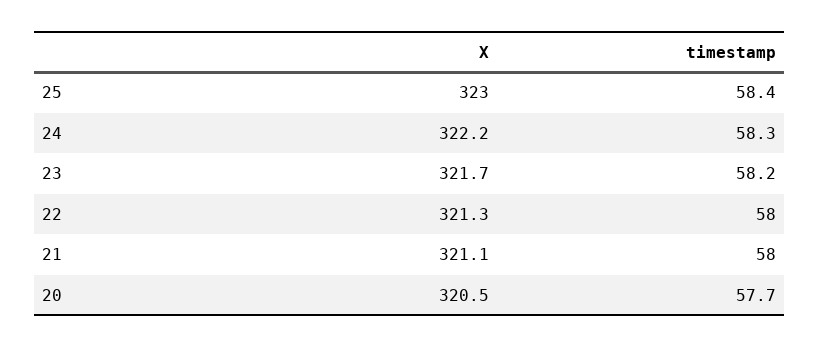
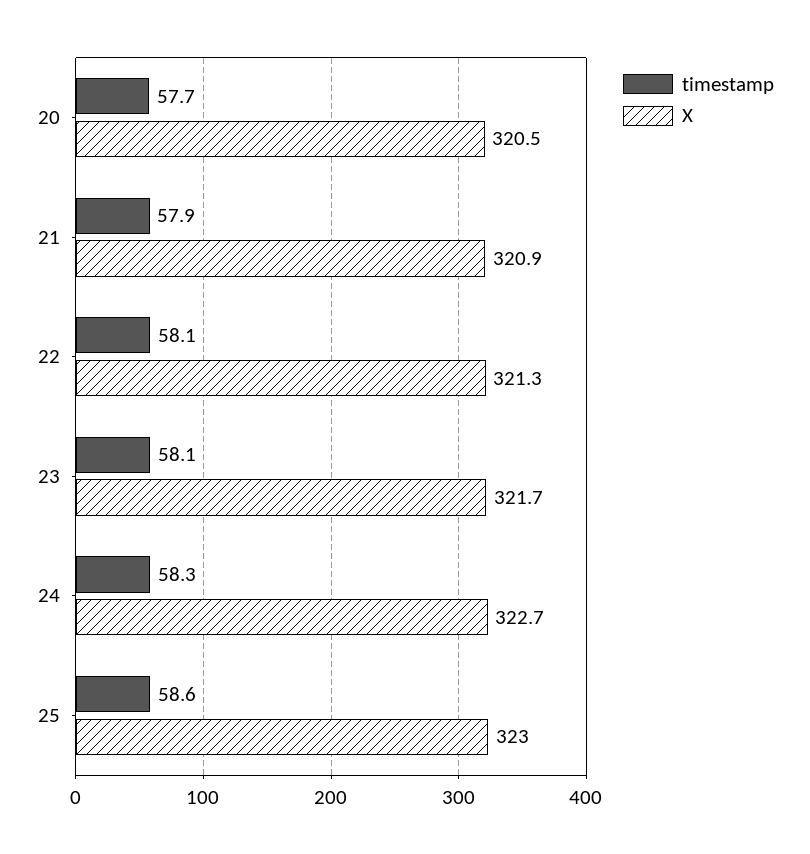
timestamp, 25: 58.4 -> 58.6
X, 24: 322.2 -> 322.7
timestamp, 23: 58.2 -> 58.1
timestamp, 22: 58 -> 58.1
X, 21: 321.1 -> 320.9
timestamp, 21: 58 -> 57.9

